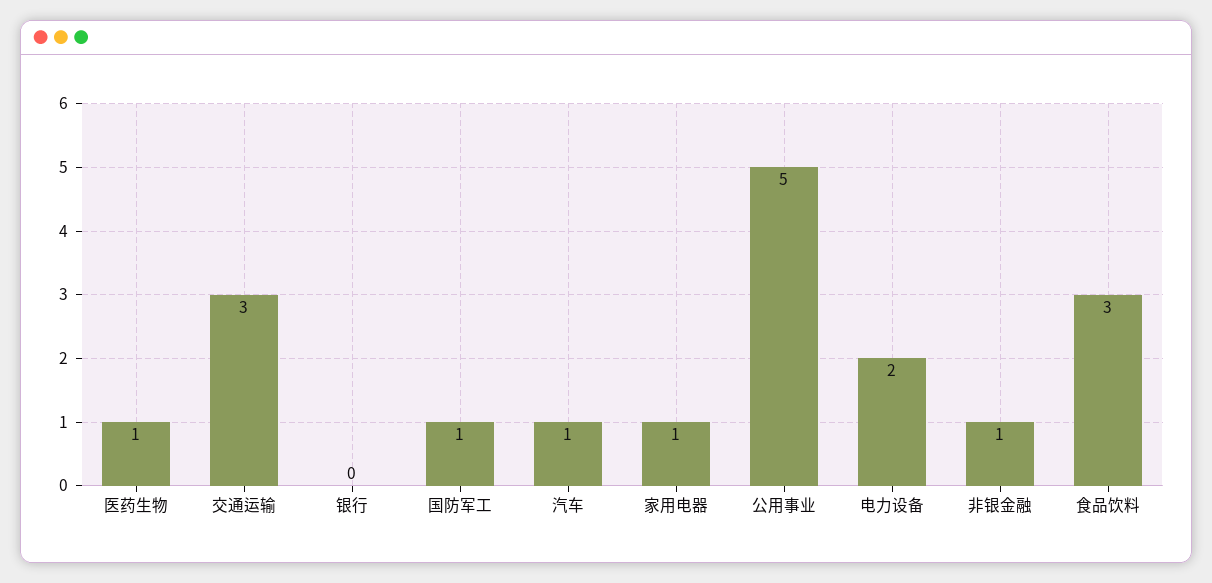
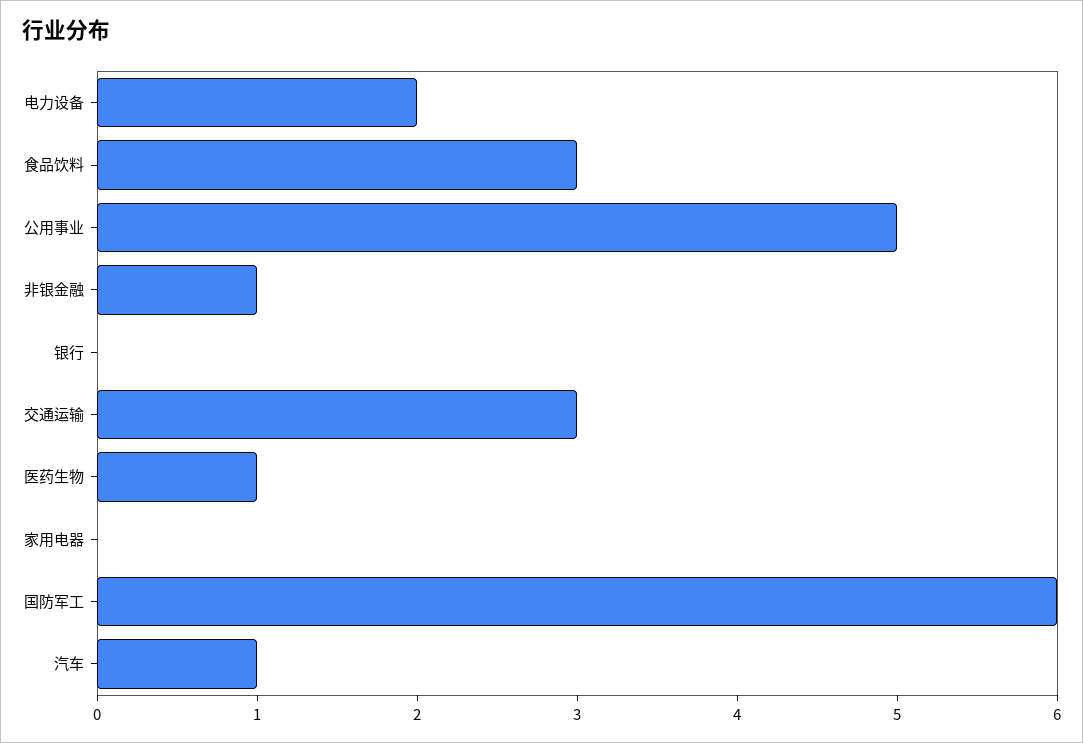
国防军工: 1 -> 6
家用电器: 1 -> 0

